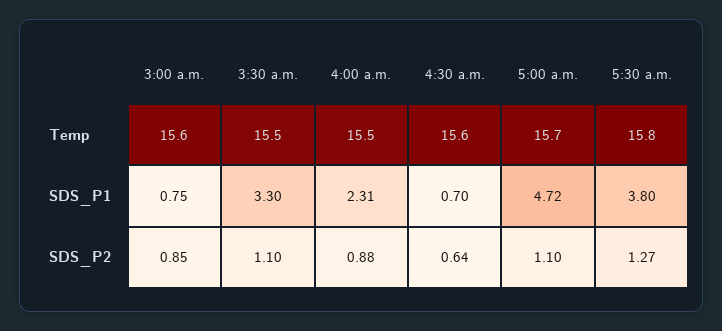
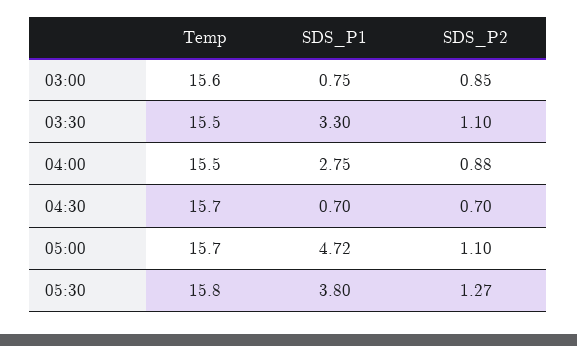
4:30 a.m., Temp: 15.6 -> 15.7
4:00 a.m., SDS_P1: 2.31 -> 2.75
4:30 a.m., SDS_P2: 0.64 -> 0.7

